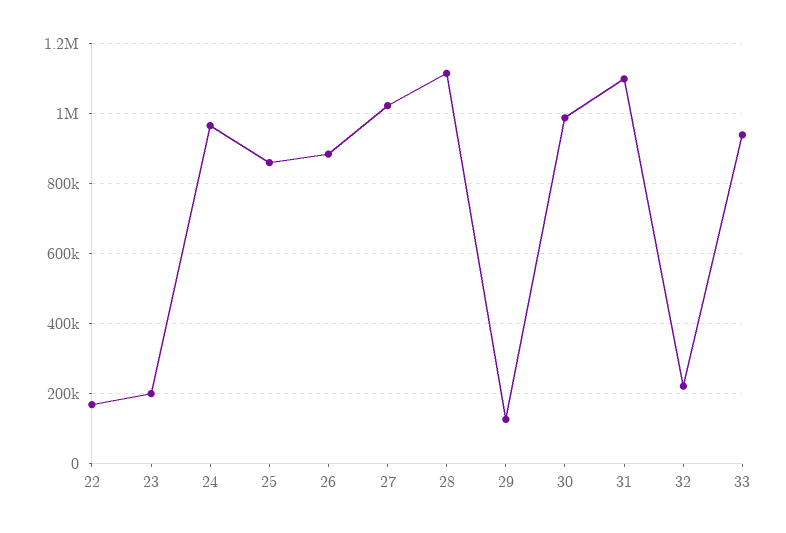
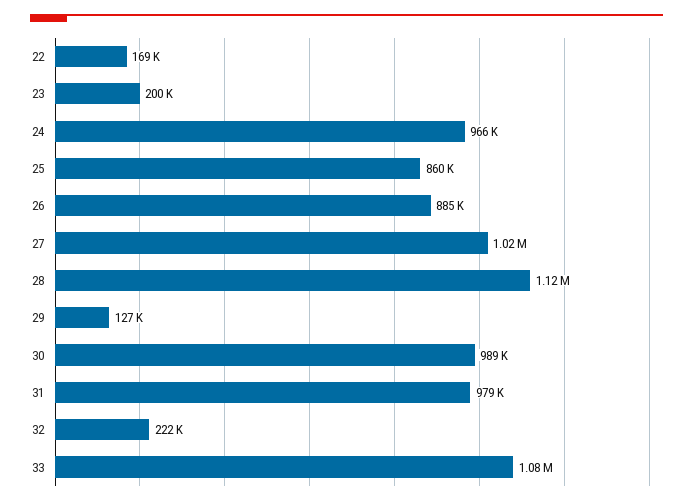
31: 1100000 -> 979000
33: 940000 -> 1080000

